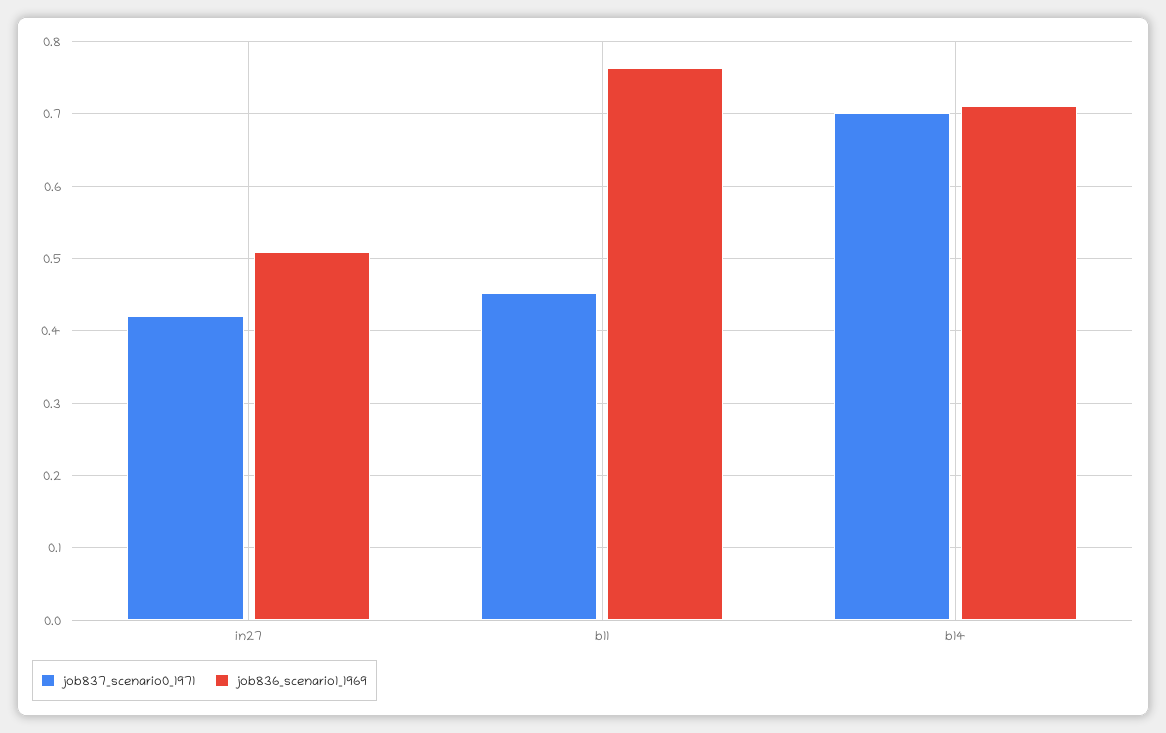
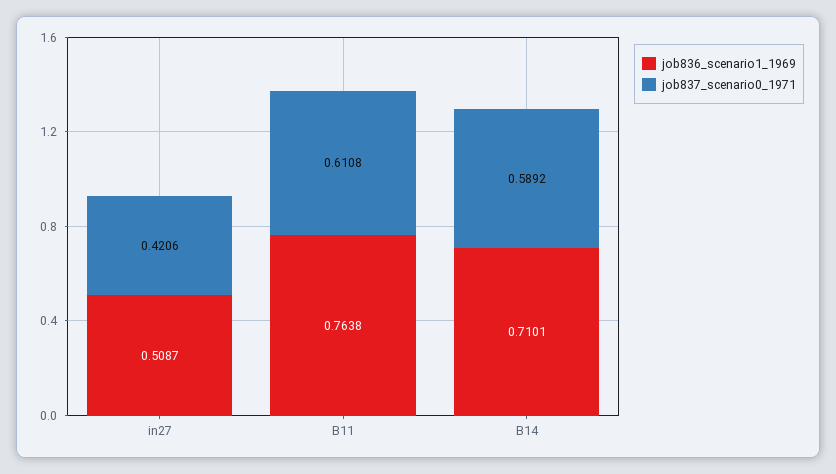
job837_scenario0_1971, b11: 0.45 -> 0.6108
job837_scenario0_1971, b14: 0.7 -> 0.5892

